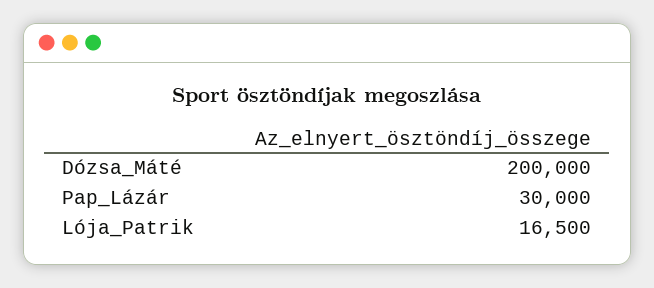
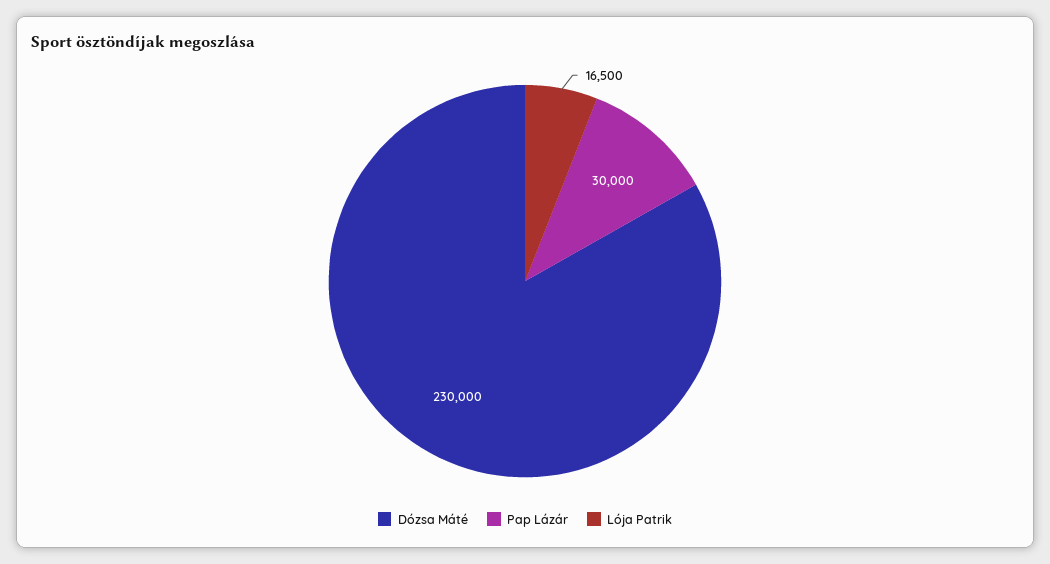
Dózsa_Máté: 200000 -> 230000

